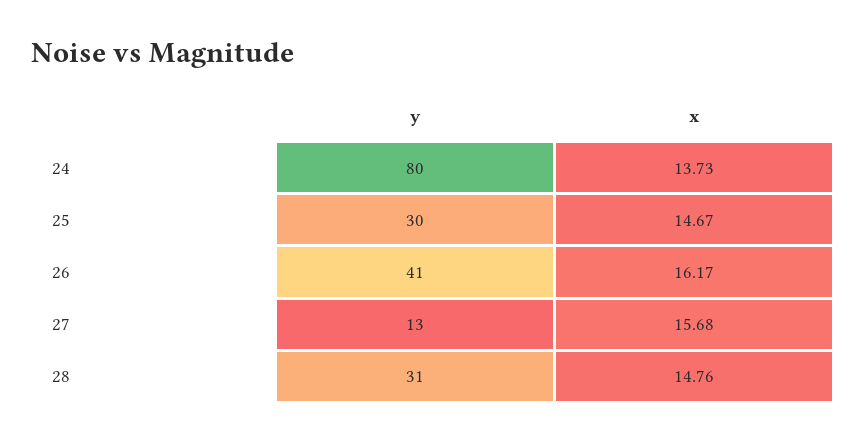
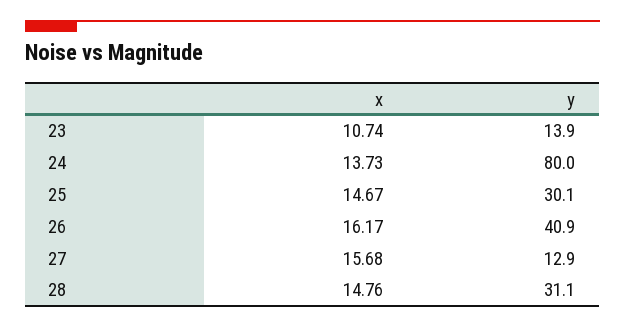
x, 23: none -> 10.74
y, 23: none -> 13.9

